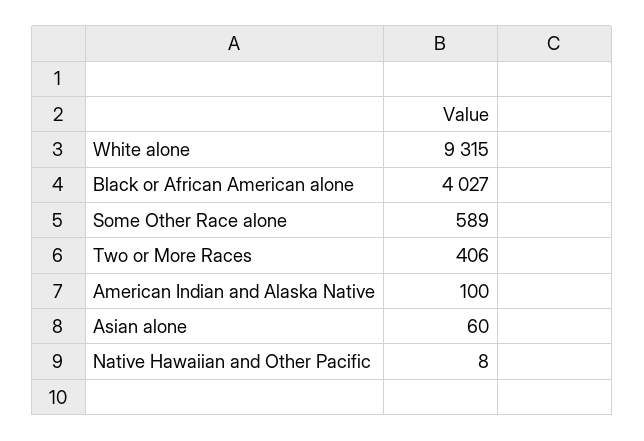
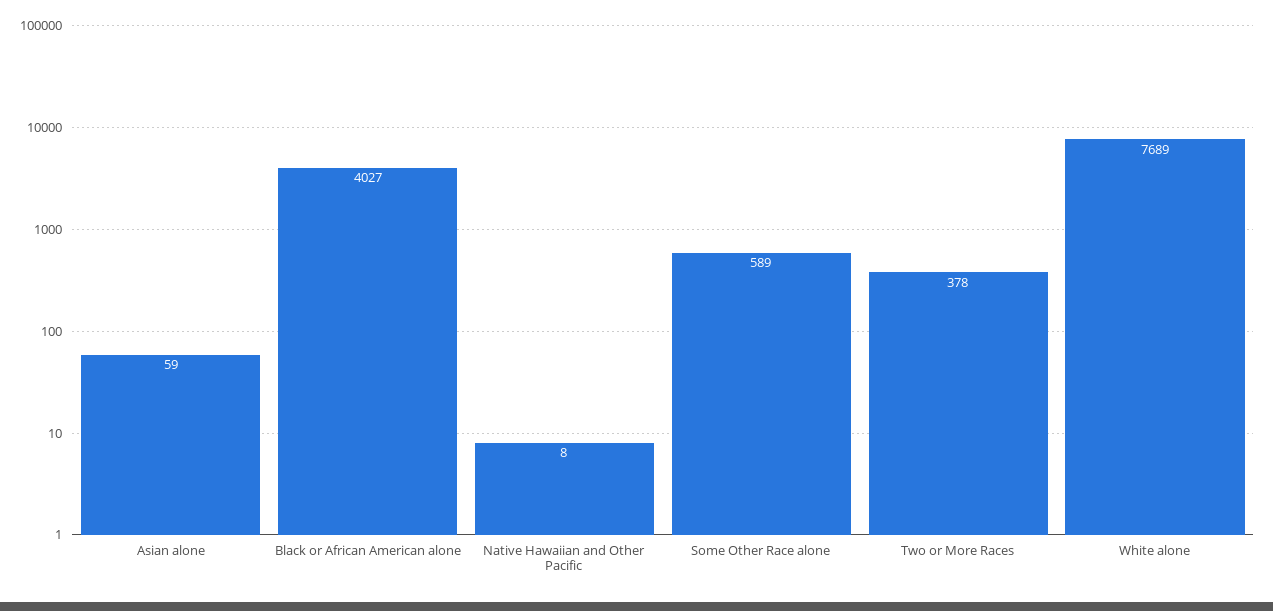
White alone: 9315 -> 7689
Two or More Races: 406 -> 378
American Indian and Alaska Native: 100 -> none
Asian alone: 60 -> 59

